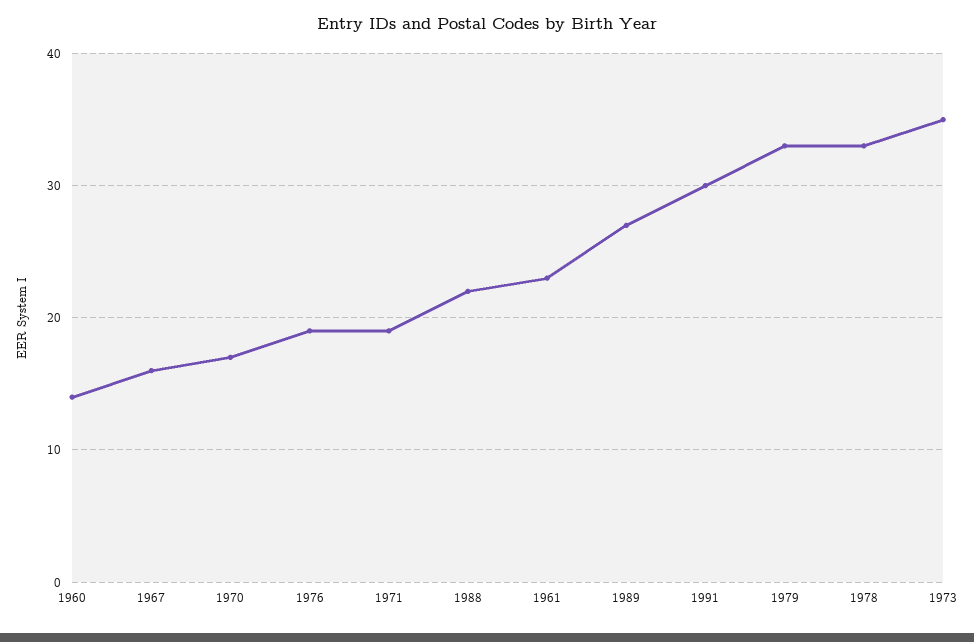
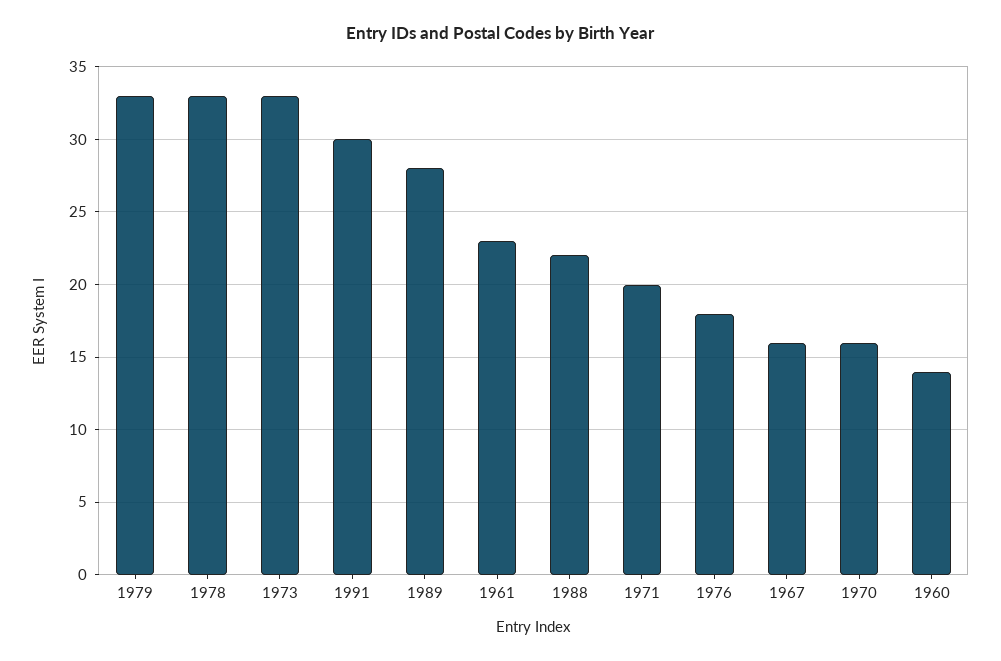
1970: 17 -> 16
1976: 19 -> 18
1971: 19 -> 20
1989: 27 -> 28
1973: 35 -> 33

